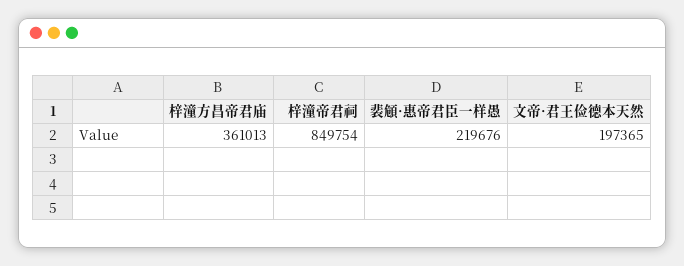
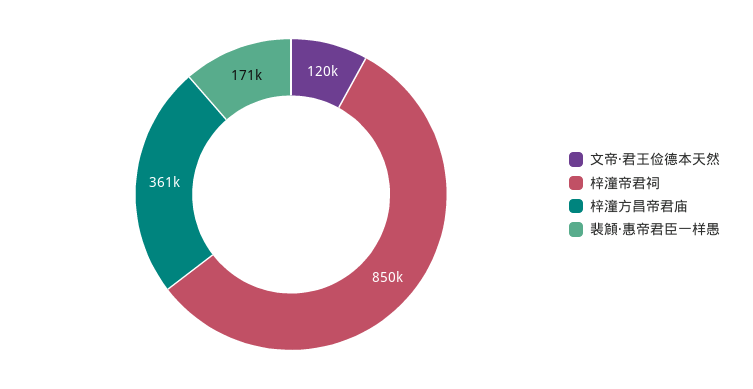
裴頠·惠帝君臣一样愚: 219676 -> 171000
文帝·君王俭德本天然: 197365 -> 120000

